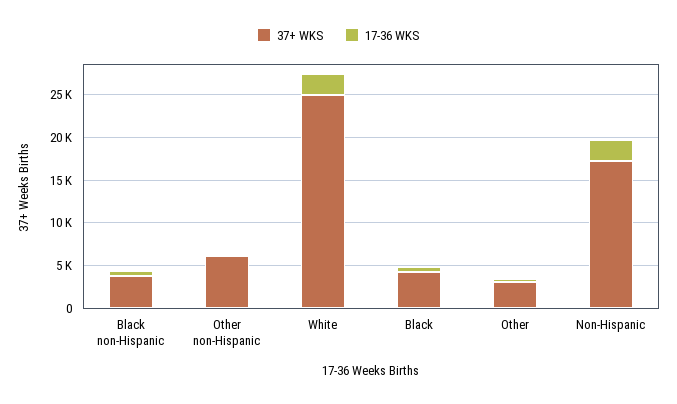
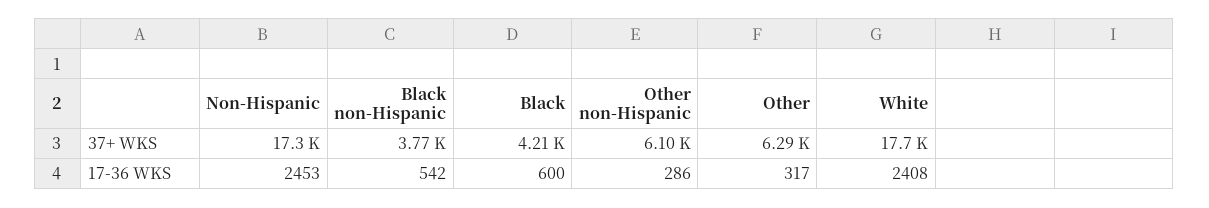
37+ WKS, White: 25000 -> 17700
37+ WKS, Other: 3000 -> 6290

